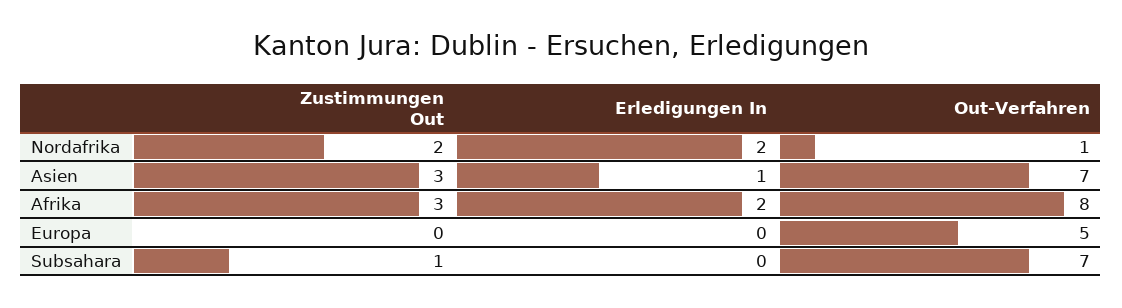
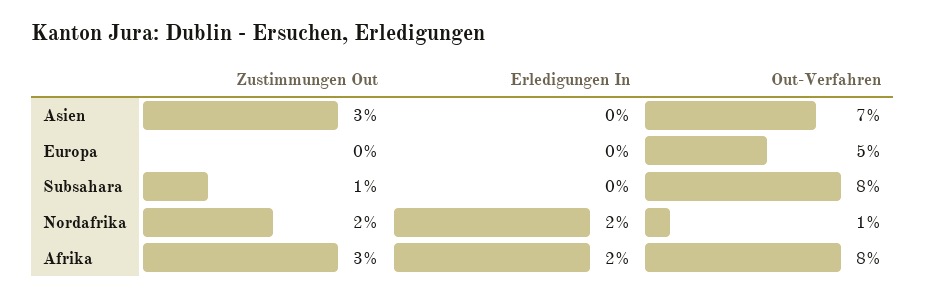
Erledigungen In, Asien: 1 -> 0
Out-Verfahren, Subsahara: 7 -> 8

